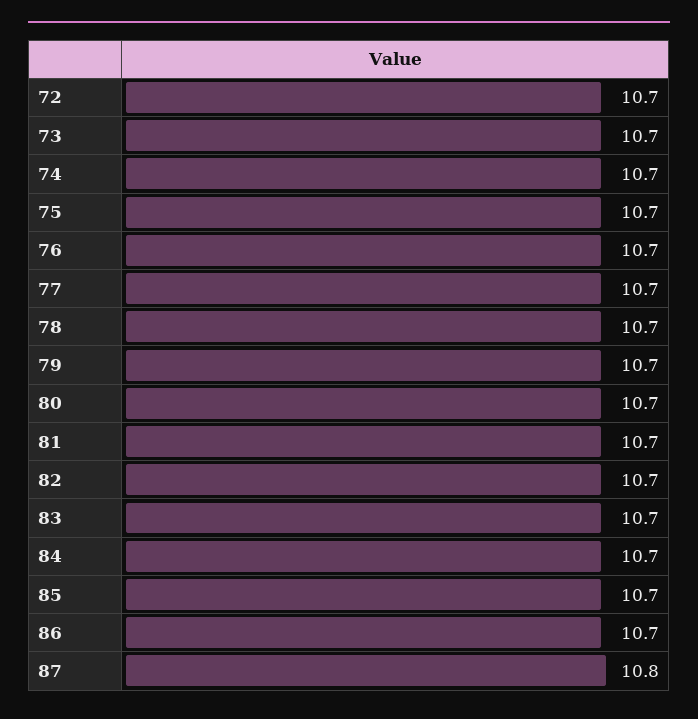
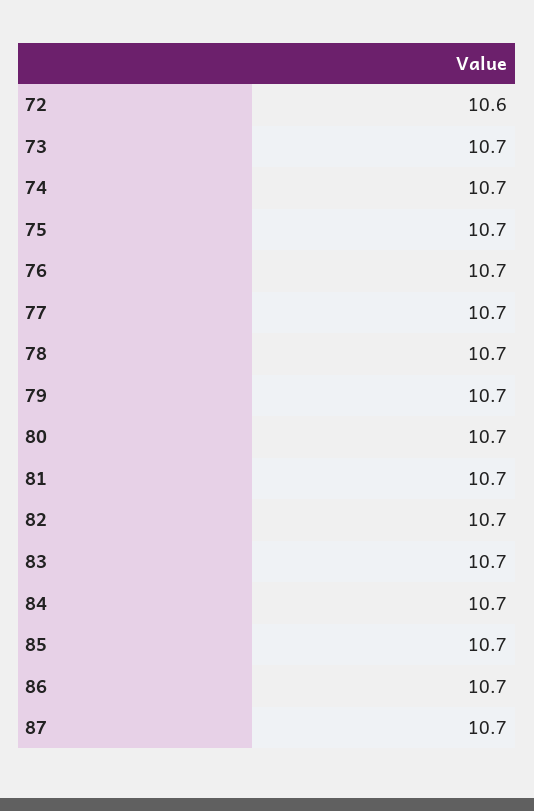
72: 10.7 -> 10.6
87: 10.8 -> 10.7

